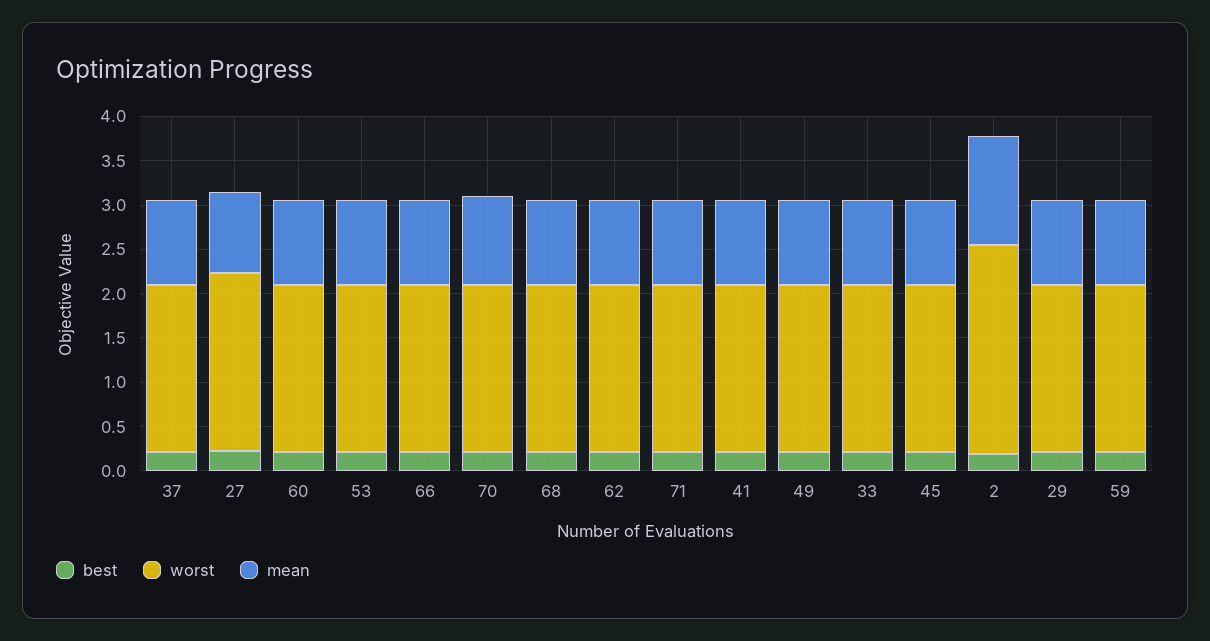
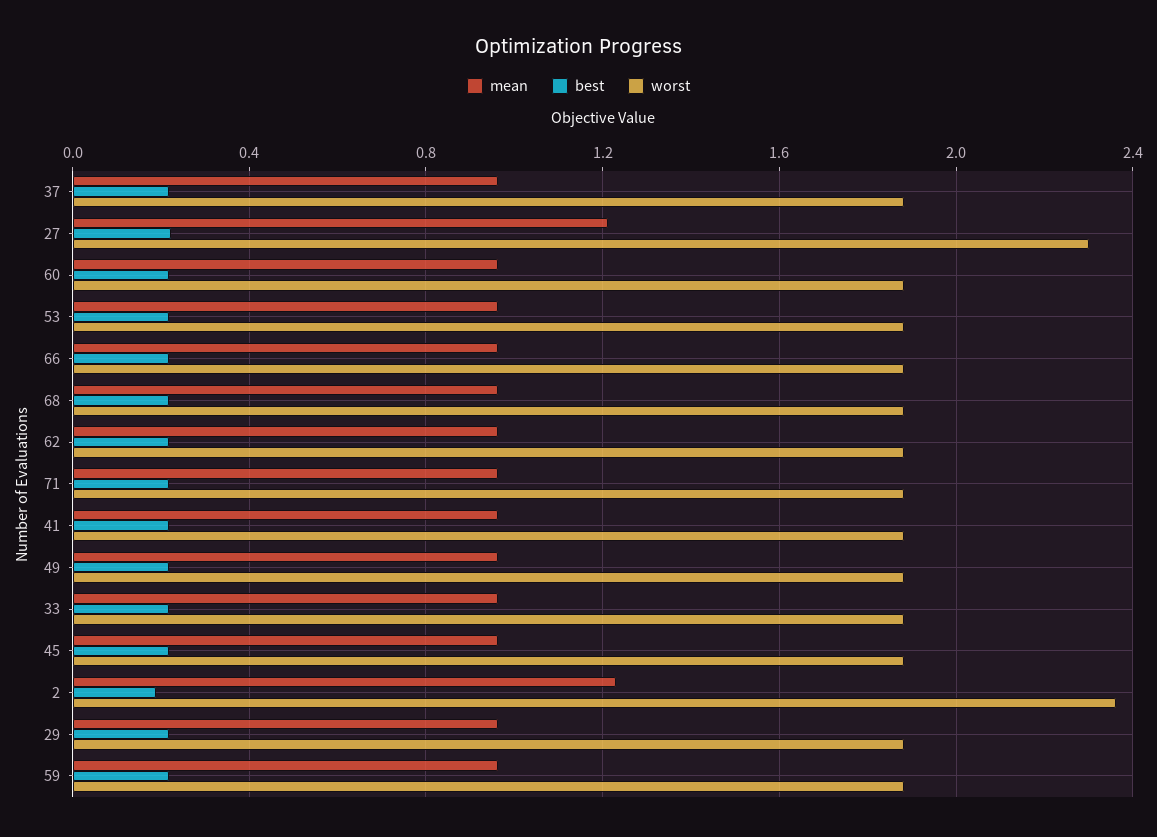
worst, 27: 2 -> 2.3
mean, 27: 0.9 -> 1.2
best, 70: 0.2 -> none
worst, 70: 1.9 -> none
mean, 70: 1 -> none

